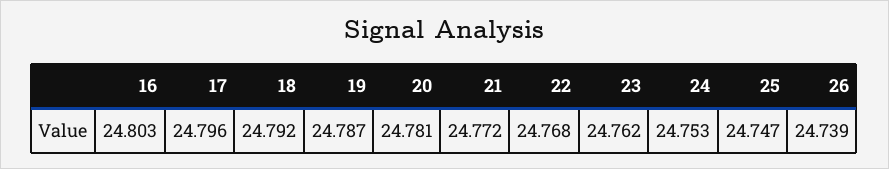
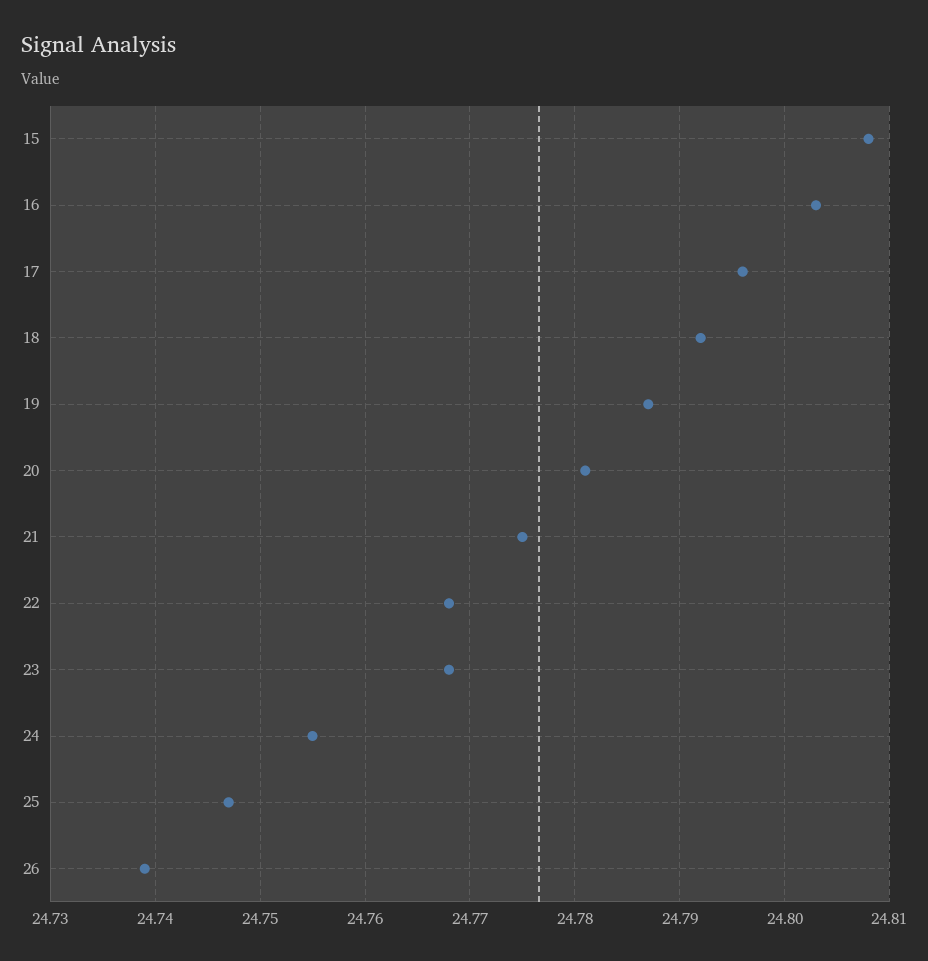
21: 24.772 -> 24.775
23: 24.762 -> 24.768
24: 24.753 -> 24.755
15: none -> 24.808

